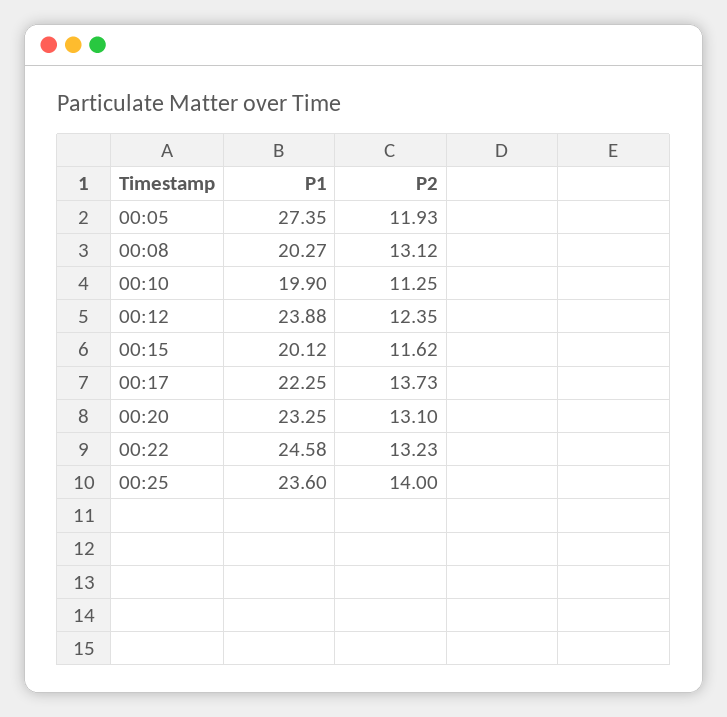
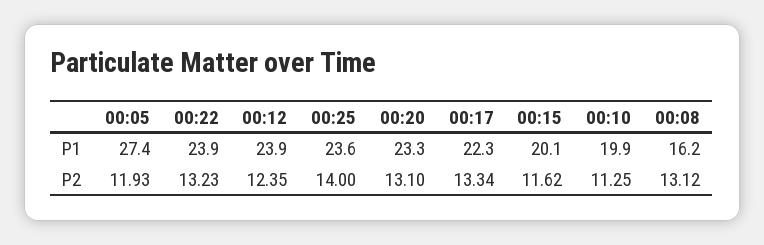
P1, 00:08: 20.27 -> 16.2
P2, 00:17: 13.73 -> 13.34
P1, 00:22: 24.58 -> 23.9

